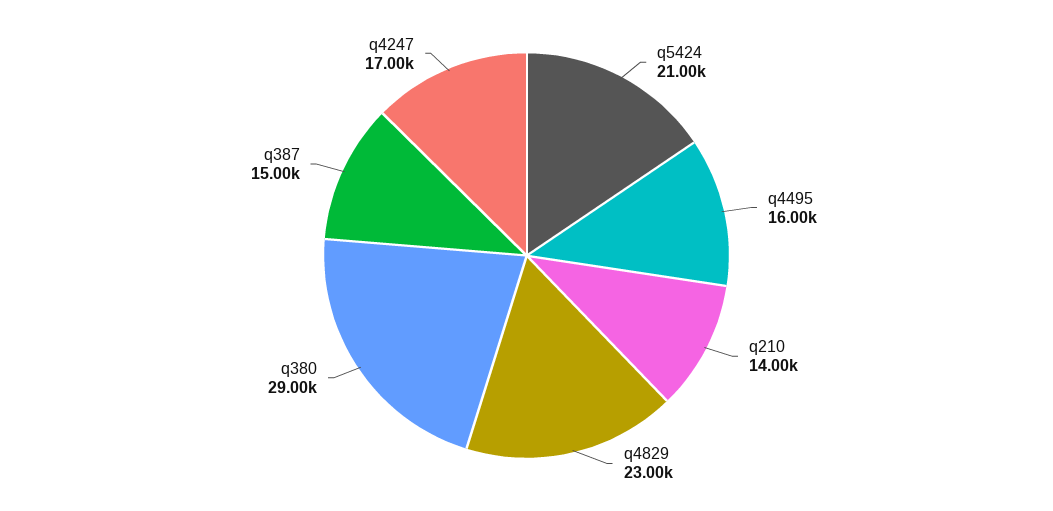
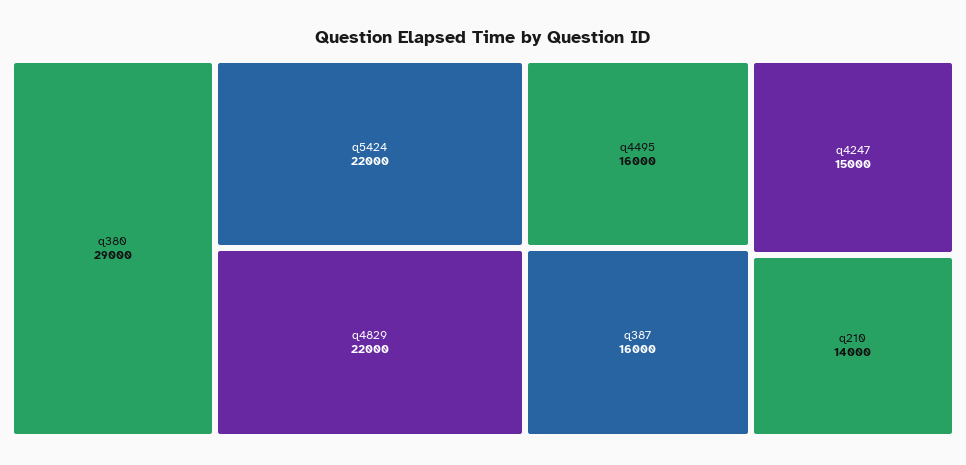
q5424: 21000 -> 22000
q4829: 23000 -> 22000
q387: 15000 -> 16000
q4247: 17000 -> 15000

